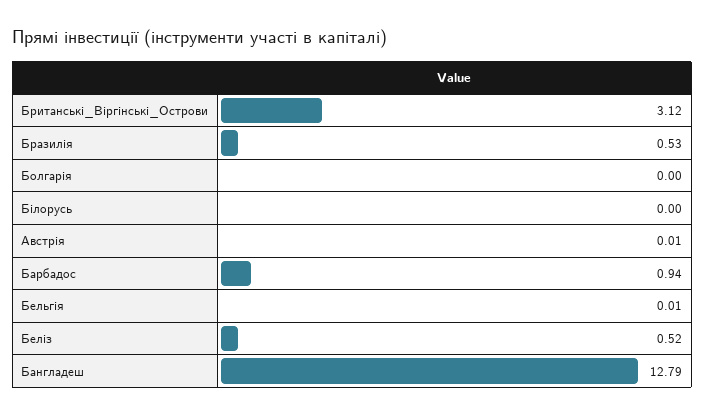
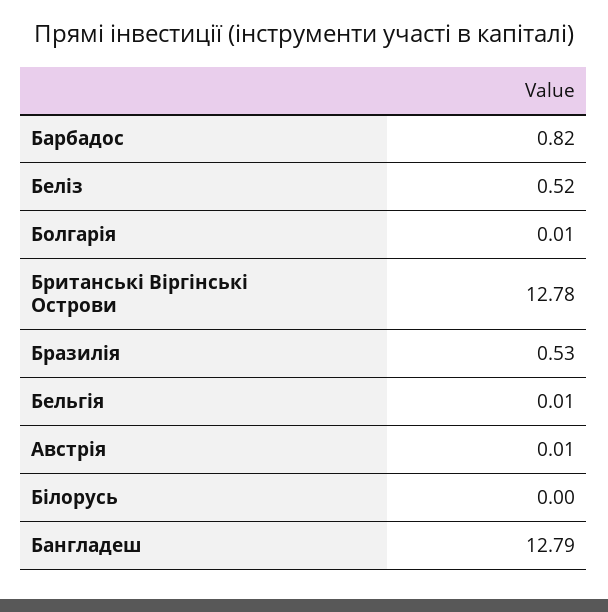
Британські_Віргінські_Острови: 3.12 -> 12.78
Болгарія: 0 -> 0.01
Барбадос: 0.94 -> 0.82

